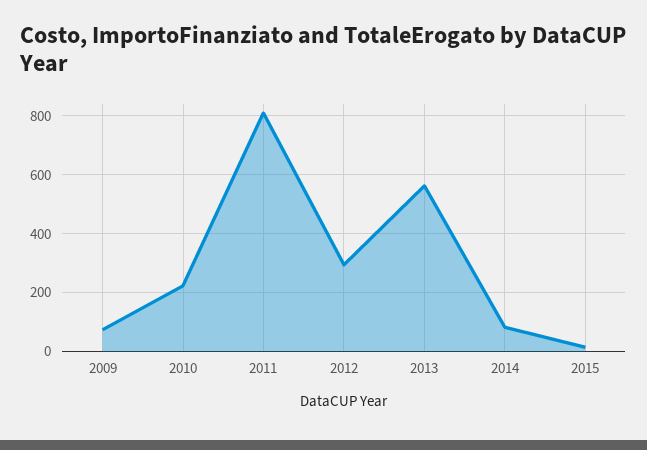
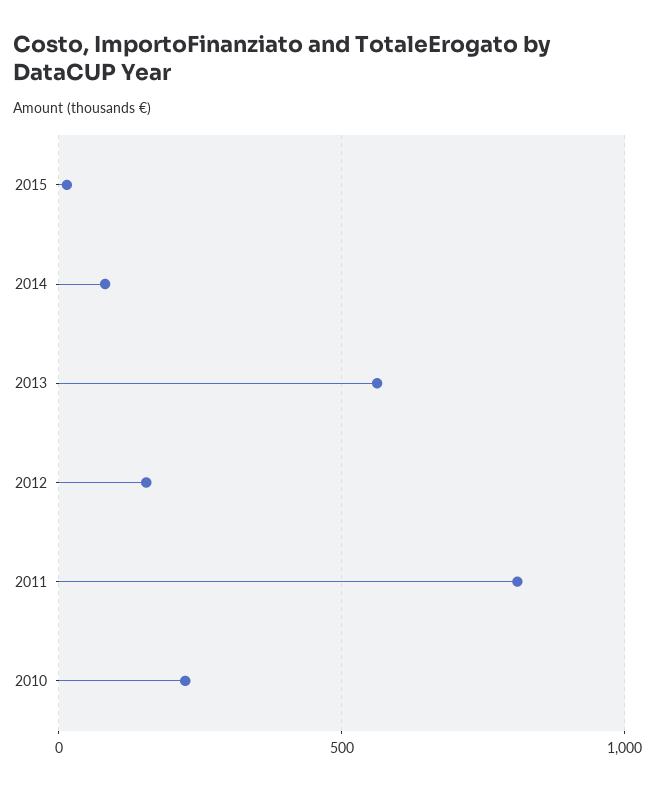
2009: 75 -> none
2012: 300 -> 150

